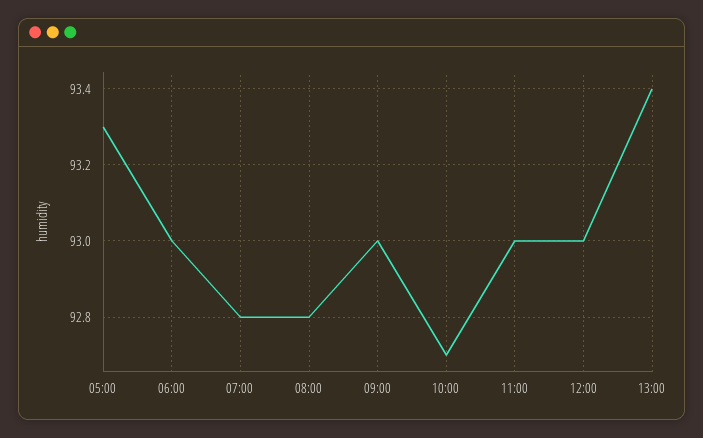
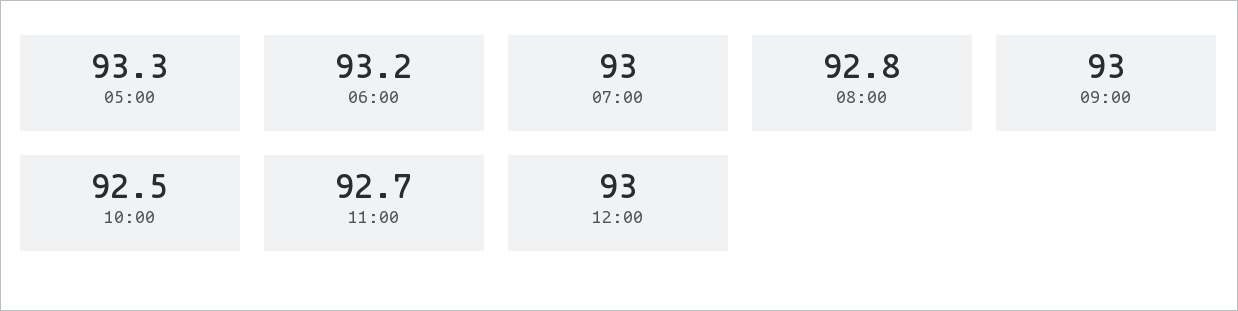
06:00: 93 -> 93.2
07:00: 92.8 -> 93
10:00: 92.7 -> 92.5
11:00: 93 -> 92.7
13:00: 93.4 -> none

